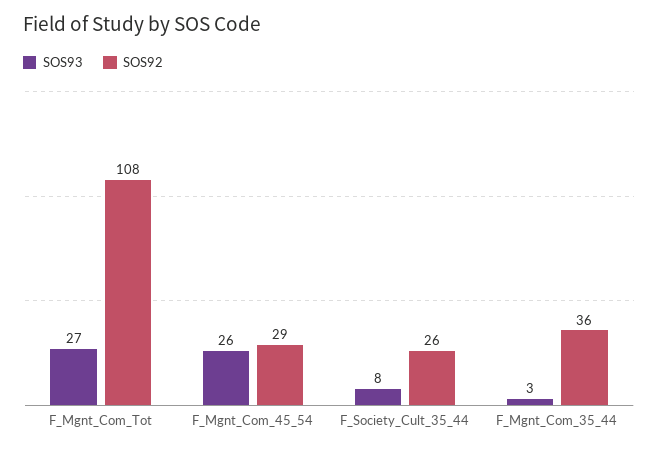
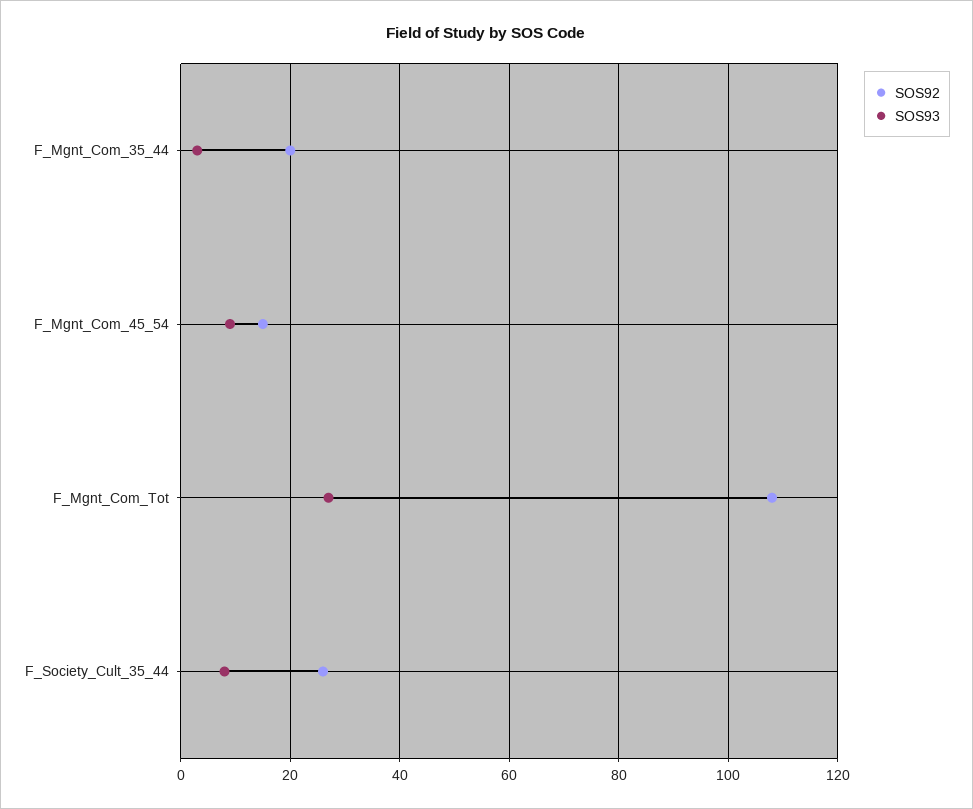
SOS93, F_Mgnt_Com_45_54: 26 -> 10
SOS92, F_Mgnt_Com_45_54: 29 -> 15
SOS92, F_Mgnt_Com_35_44: 36 -> 20

